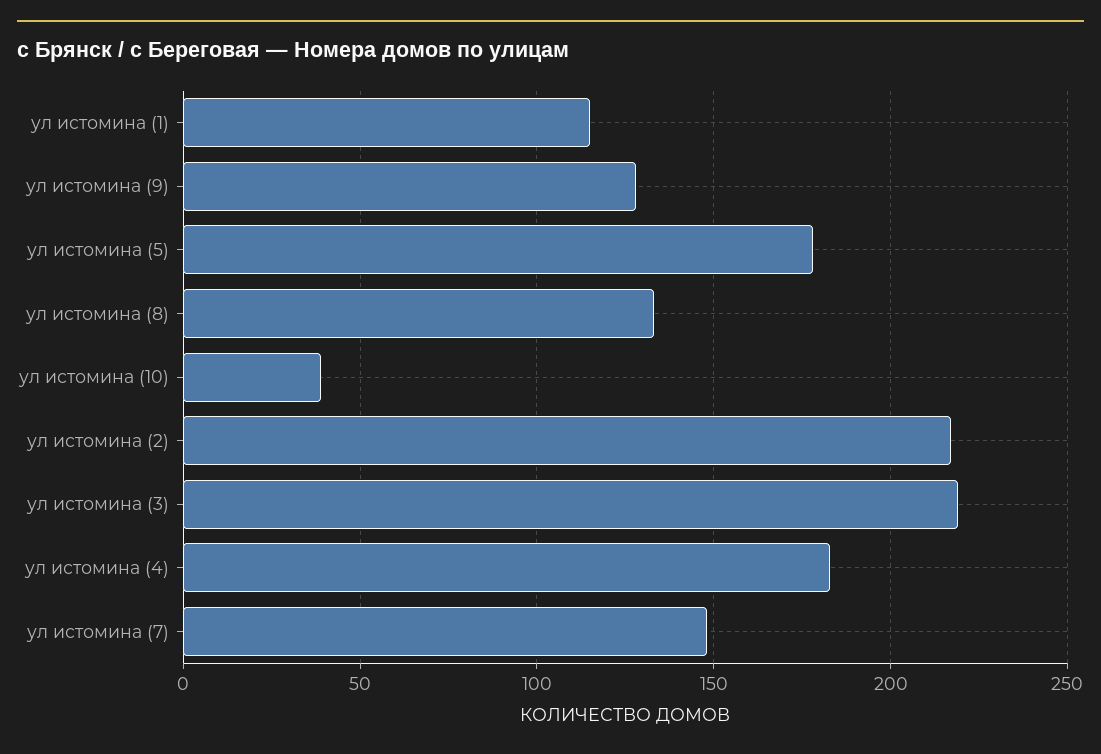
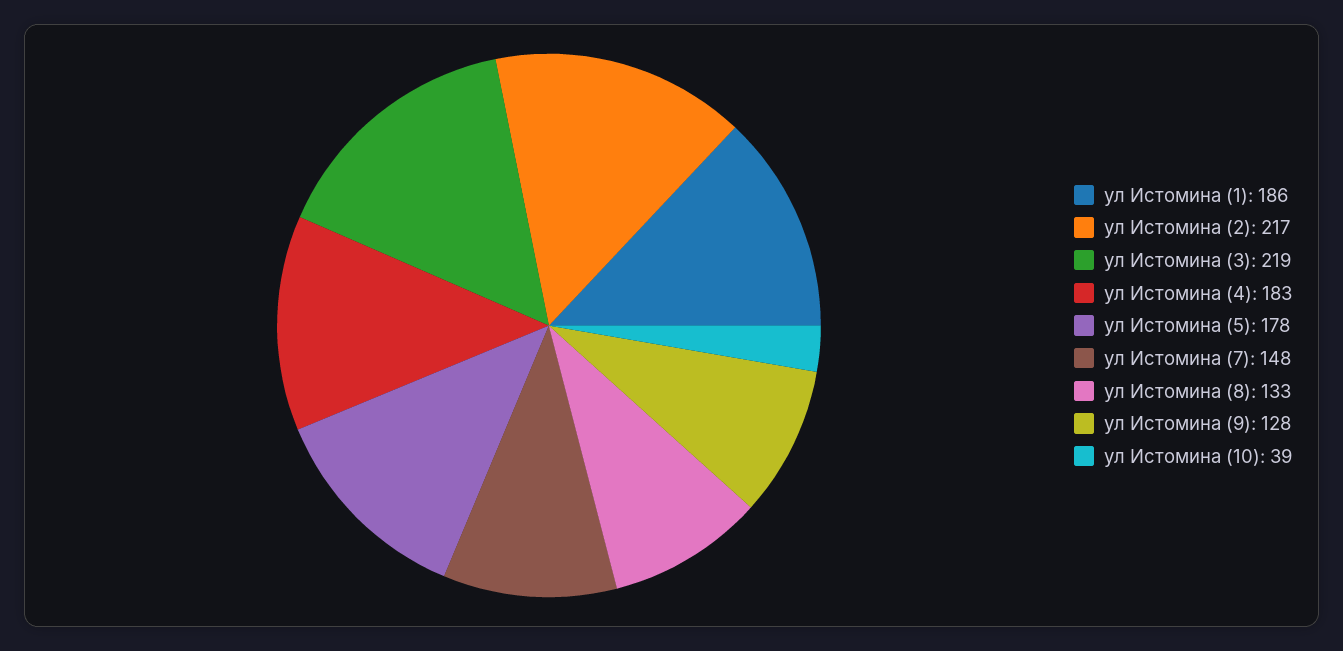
ул истомина (1): 115 -> 186

